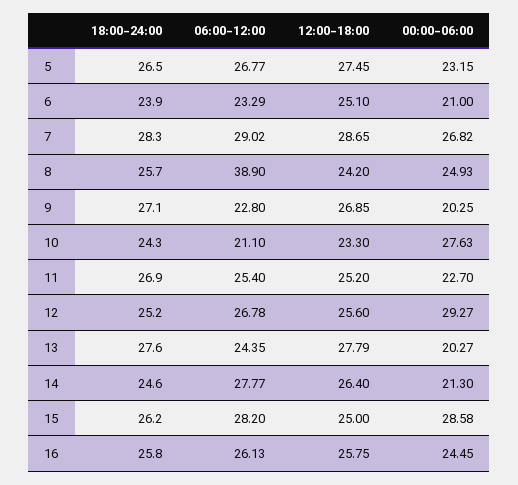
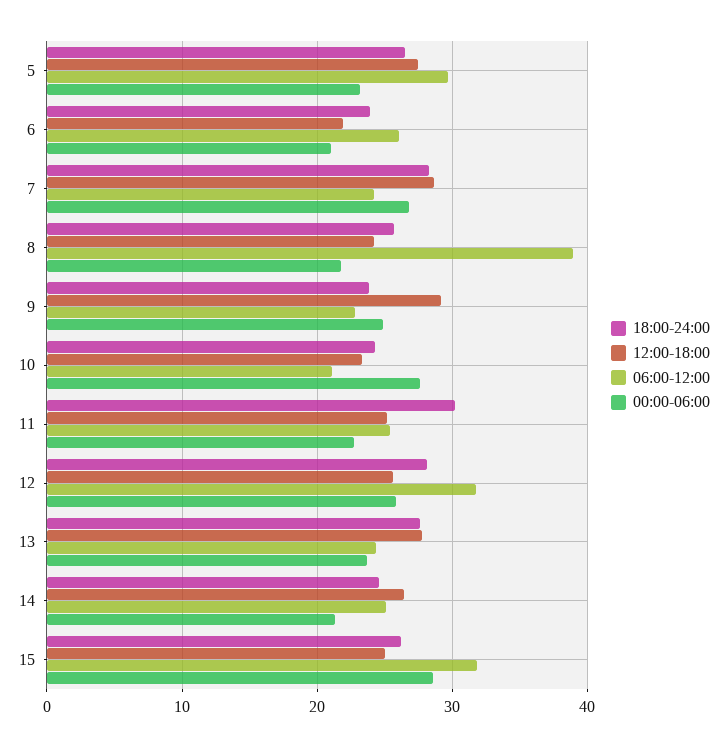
06:00-12:00, 5: 26.77 -> 30
06:00-12:00, 6: 23.29 -> 26
12:00-18:00, 6: 25.1 -> 22
06:00-12:00, 7: 29.02 -> 24
00:00-06:00, 8: 24.93 -> 22
18:00-24:00, 9: 27.1 -> 24
12:00-18:00, 9: 26.85 -> 29
00:00-06:00, 9: 20.25 -> 25
18:00-24:00, 11: 26.9 -> 30
18:00-24:00, 12: 25.2 -> 28
06:00-12:00, 12: 26.78 -> 32
00:00-06:00, 12: 29.27 -> 26
00:00-06:00, 13: 20.27 -> 24
06:00-12:00, 14: 27.77 -> 25
06:00-12:00, 15: 28.2 -> 32
18:00-24:00, 16: 25.8 -> none
06:00-12:00, 16: 26.13 -> none
12:00-18:00, 16: 25.75 -> none
00:00-06:00, 16: 24.45 -> none

